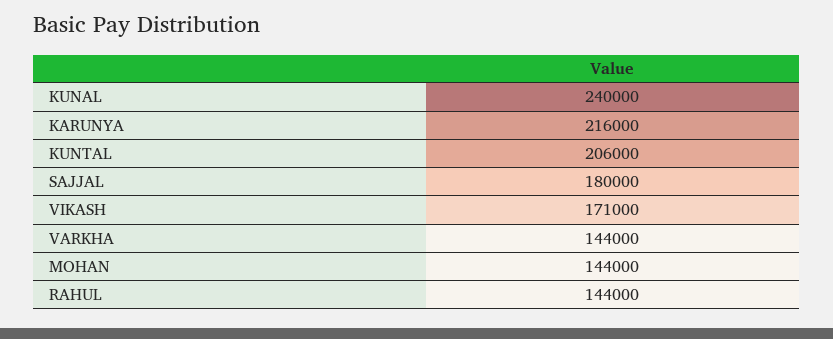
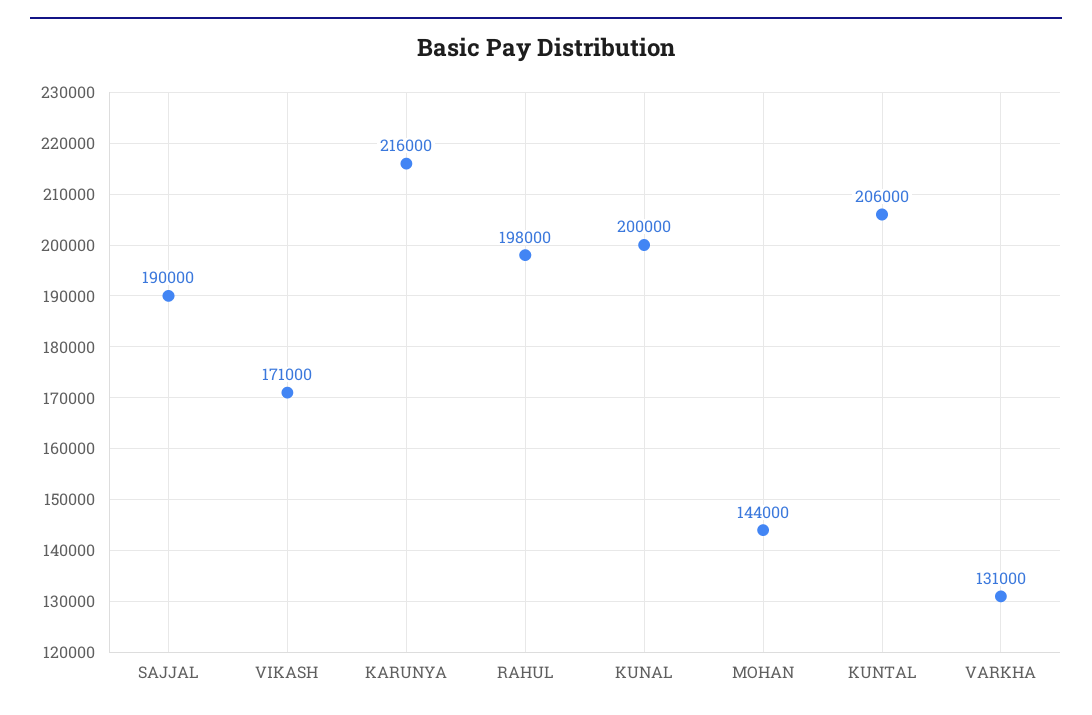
KUNAL: 240000 -> 200000
SAJJAL: 180000 -> 190000
VARKHA: 144000 -> 131000
RAHUL: 144000 -> 198000

